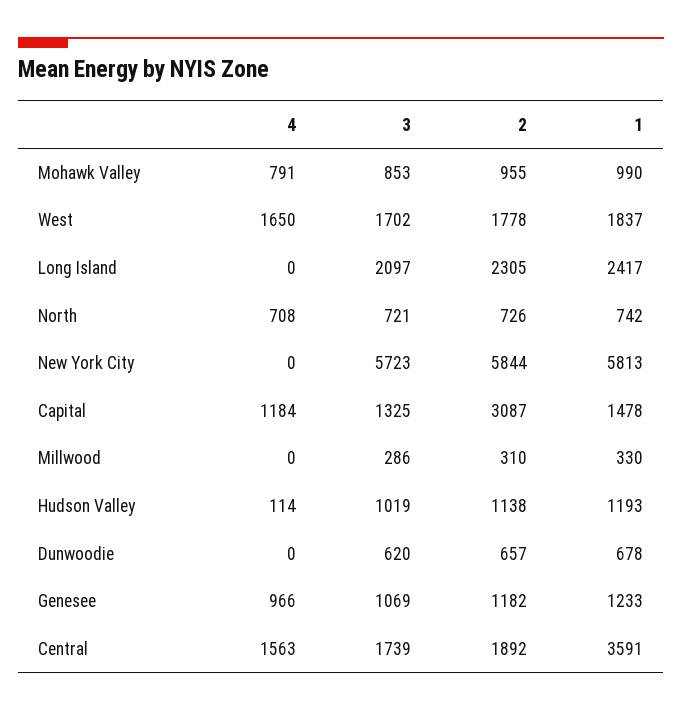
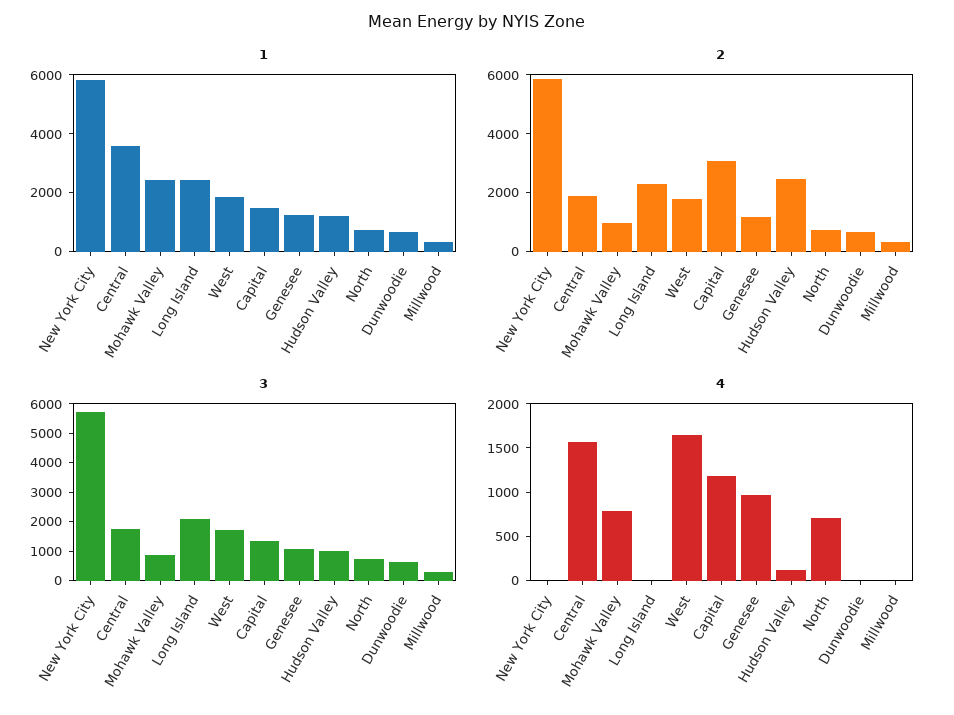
1, Mohawk Valley: 990 -> 2500
2, Hudson Valley: 1138 -> 2500

